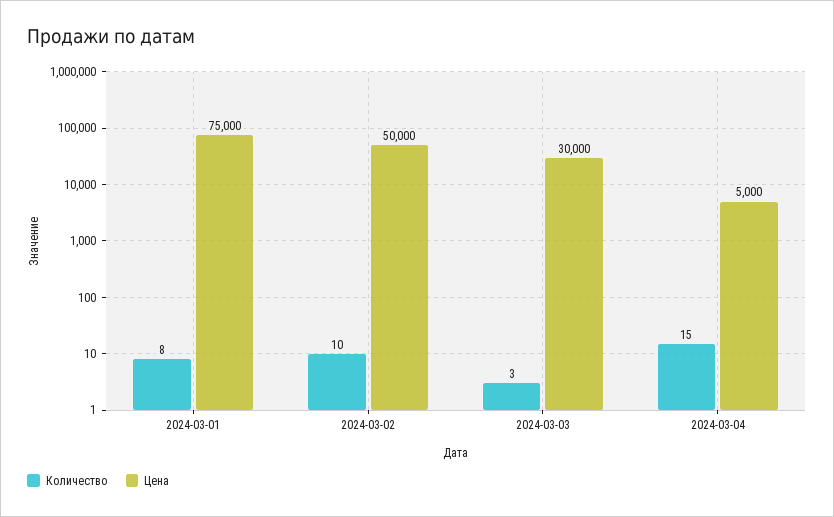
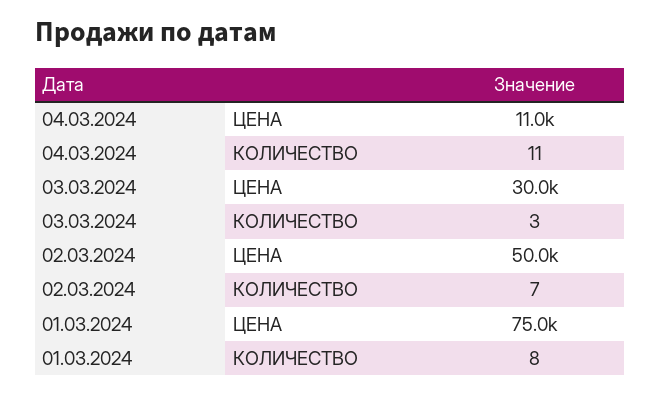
Количество, 2024-03-02: 10 -> 7
Количество, 2024-03-04: 15 -> 11
Цена, 2024-03-04: 5000 -> 11000

